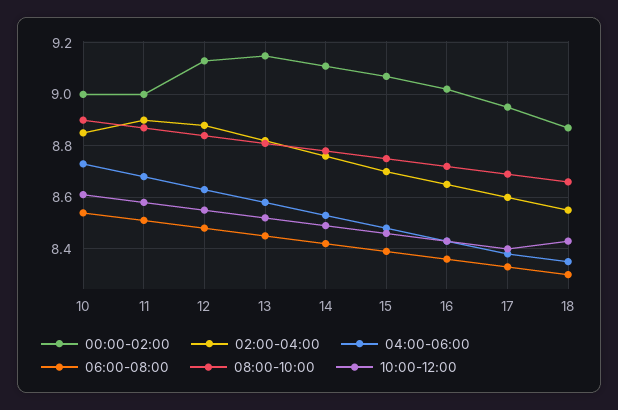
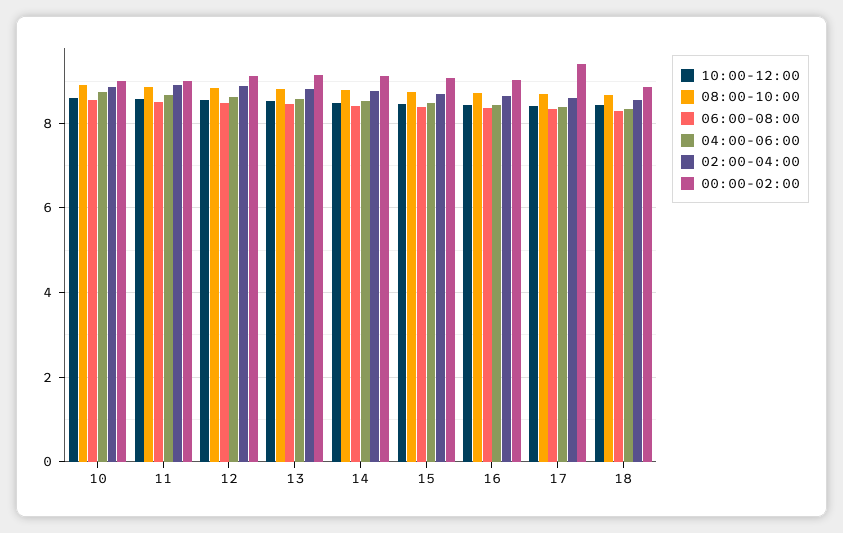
00:00-02:00, 17: 8.95 -> 9.4

